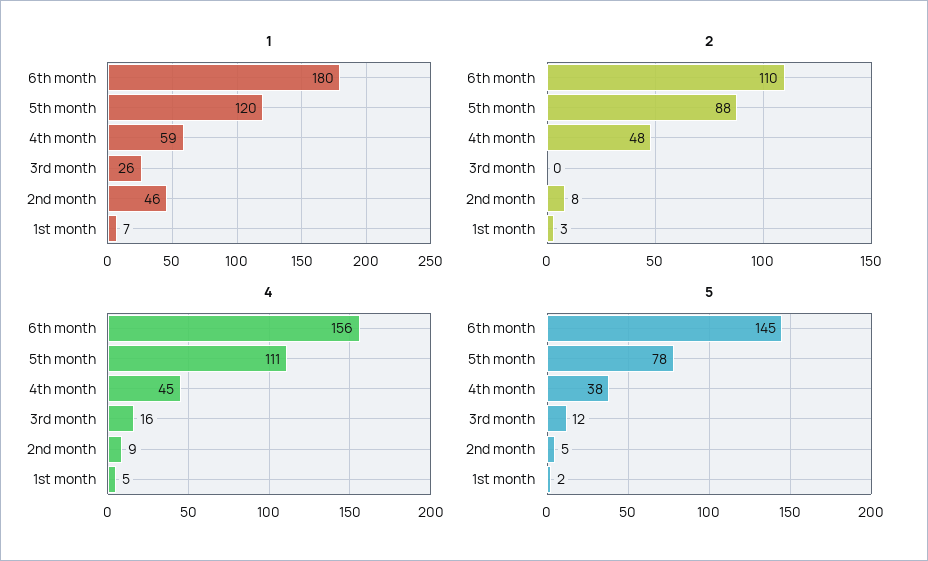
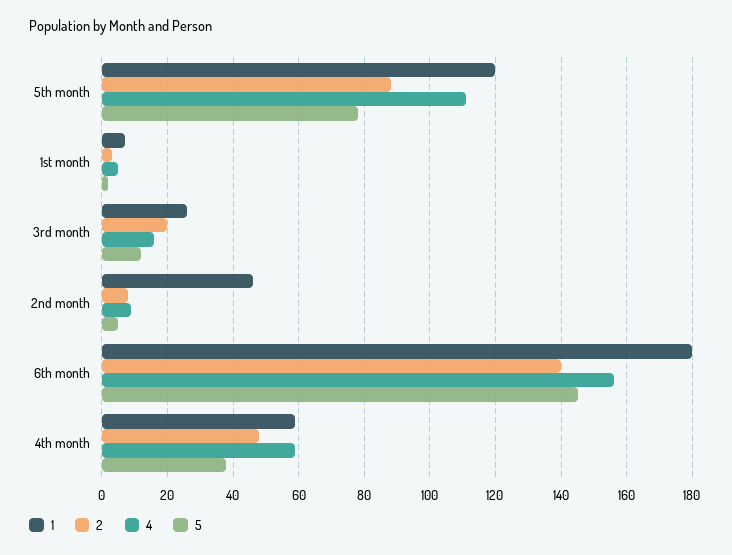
2, 6th month: 110 -> 140
2, 3rd month: 0 -> 20
4, 4th month: 45 -> 60

